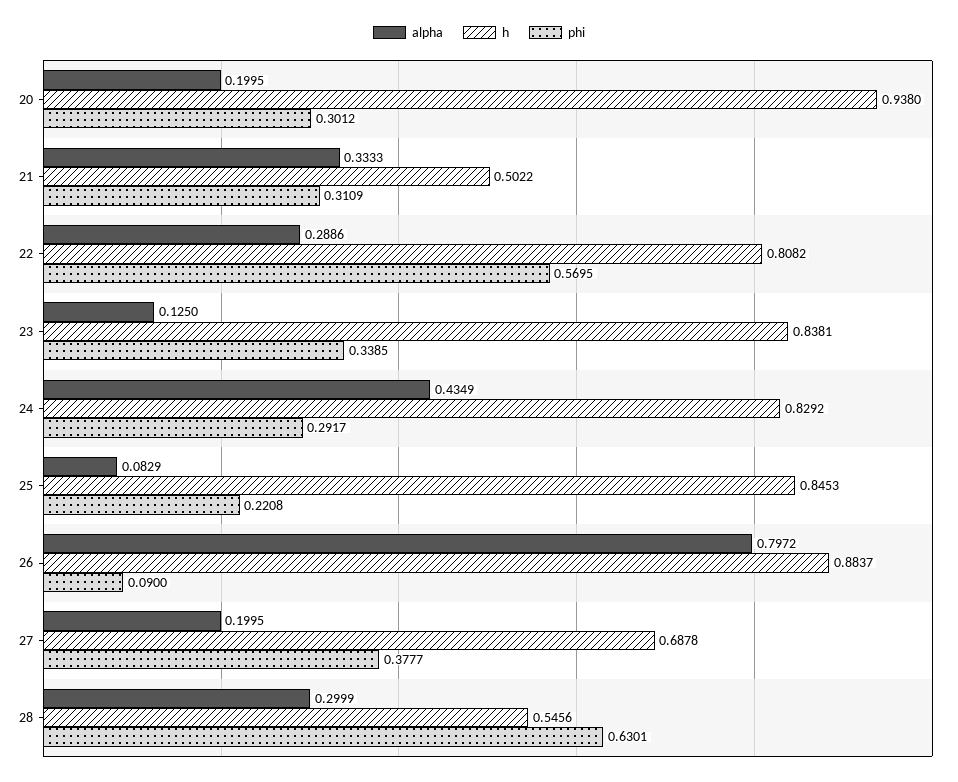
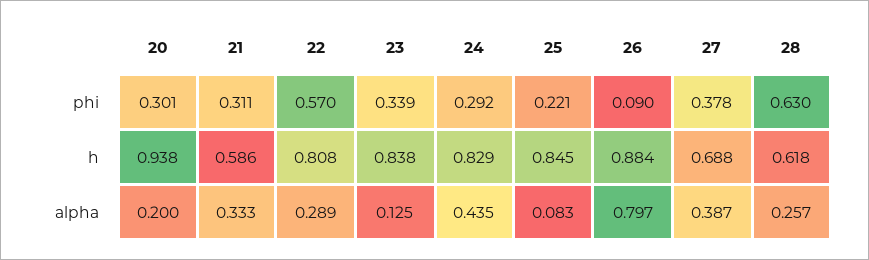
h, 21: 0.5022 -> 0.586
alpha, 27: 0.1995 -> 0.387
alpha, 28: 0.2999 -> 0.257
h, 28: 0.5456 -> 0.618

